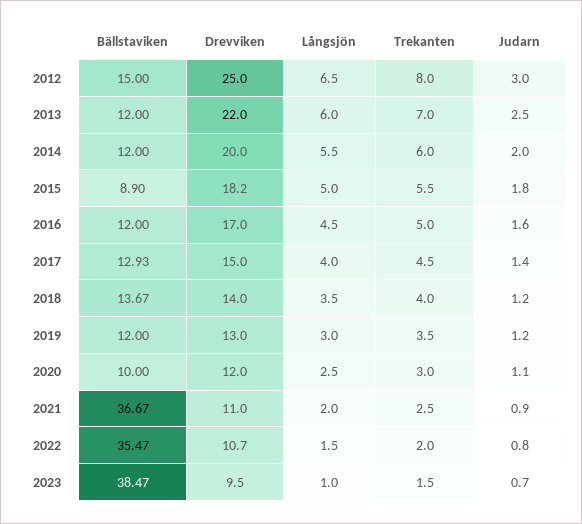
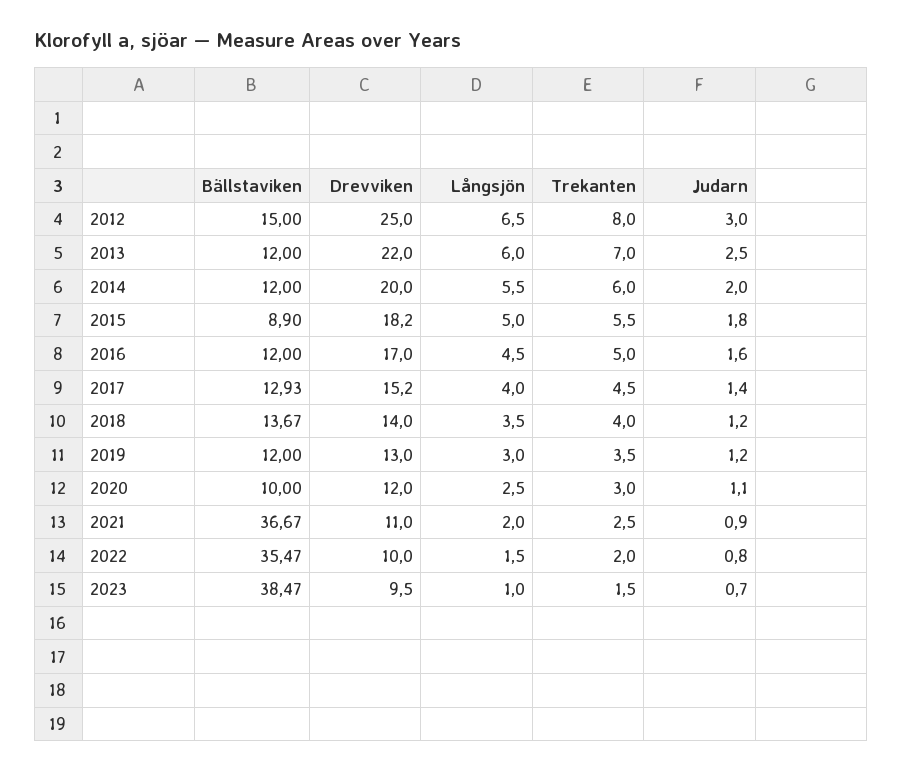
Drevviken, 2017: 15 -> 15.2
Drevviken, 2022: 10.7 -> 10

